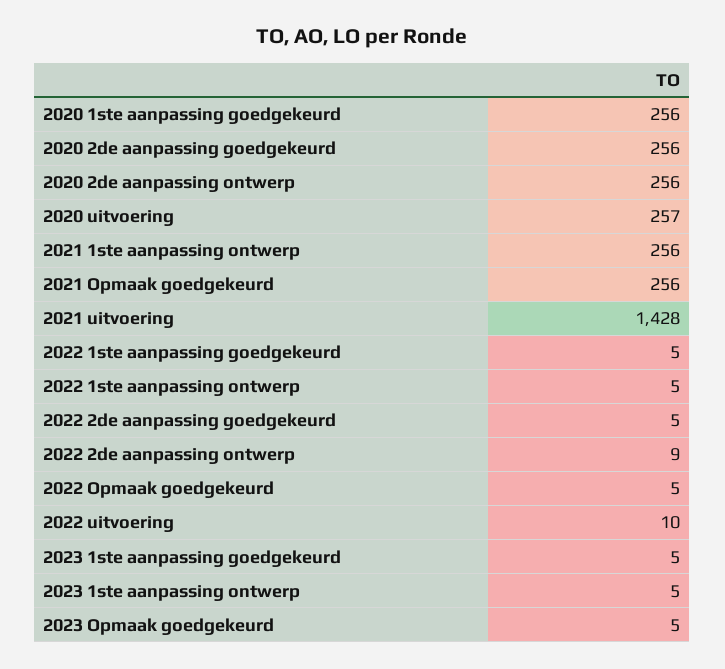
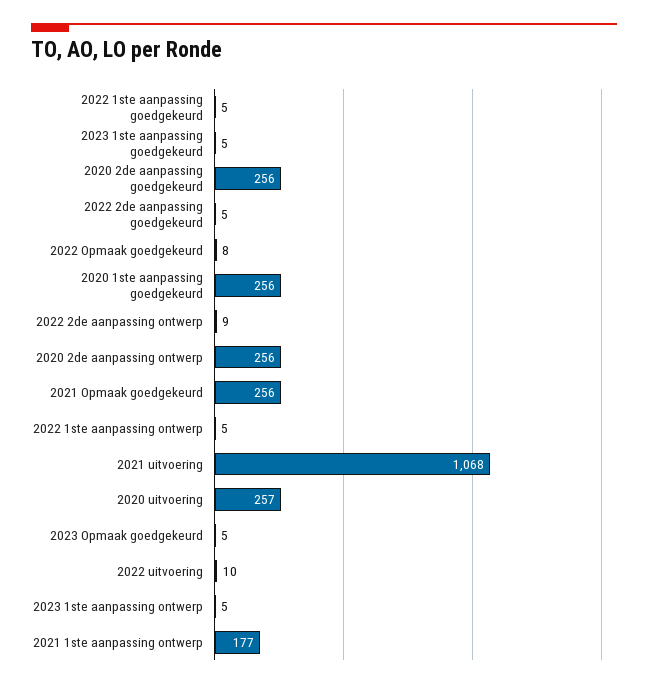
2021 1ste aanpassing ontwerp: 256 -> 177
2021 uitvoering: 1428 -> 1068
2022 Opmaak goedgekeurd: 5 -> 8

